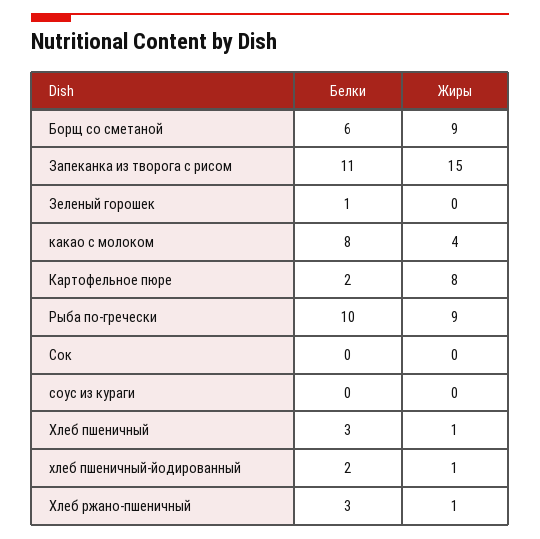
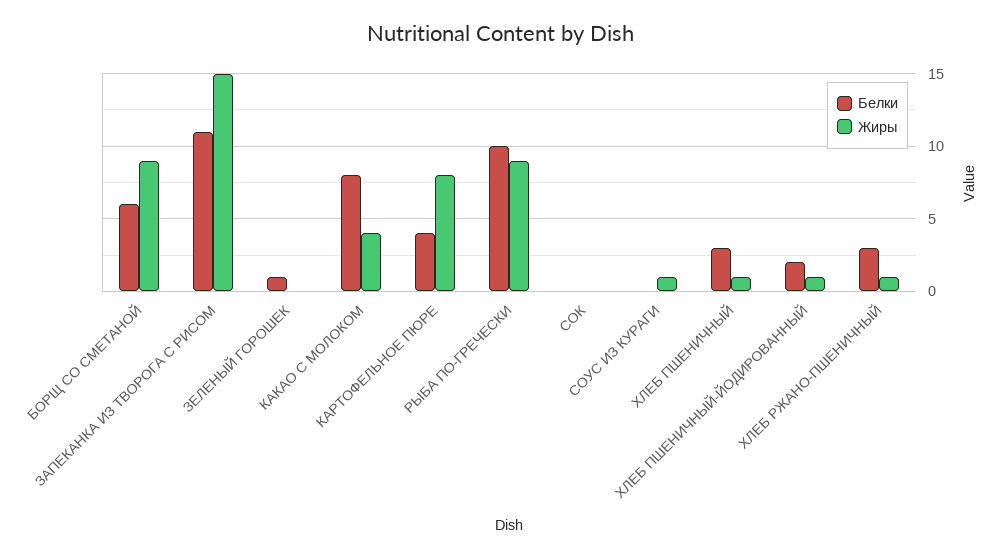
Белки, Картофельное пюре: 2 -> 4
Жиры, соус из кураги: 0 -> 1

